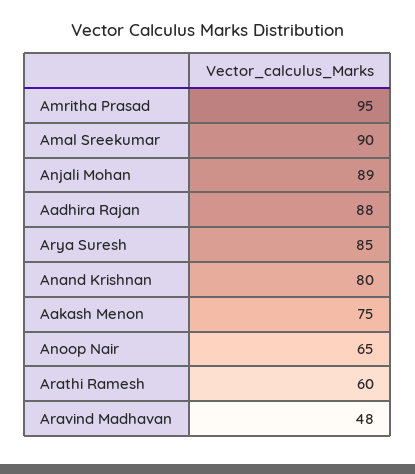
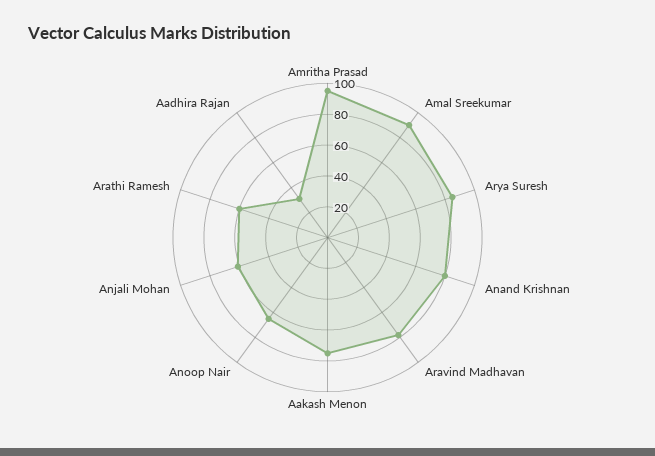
Anjali Mohan: 89 -> 60
Aadhira Rajan: 88 -> 30
Aravind Madhavan: 48 -> 80

